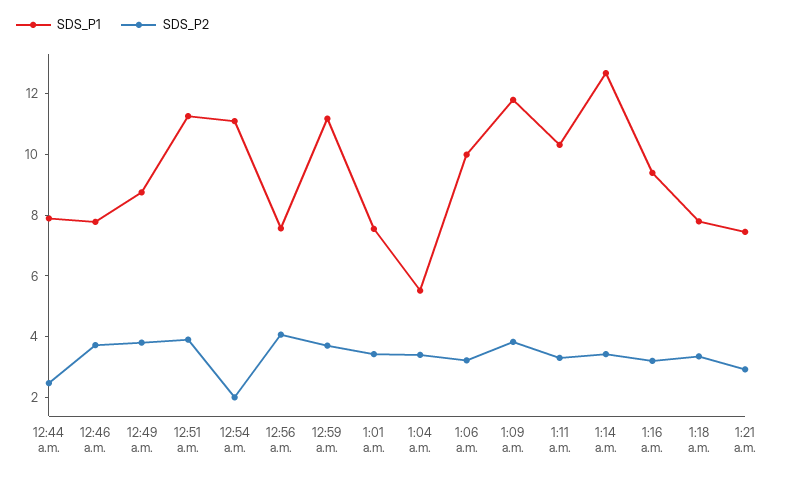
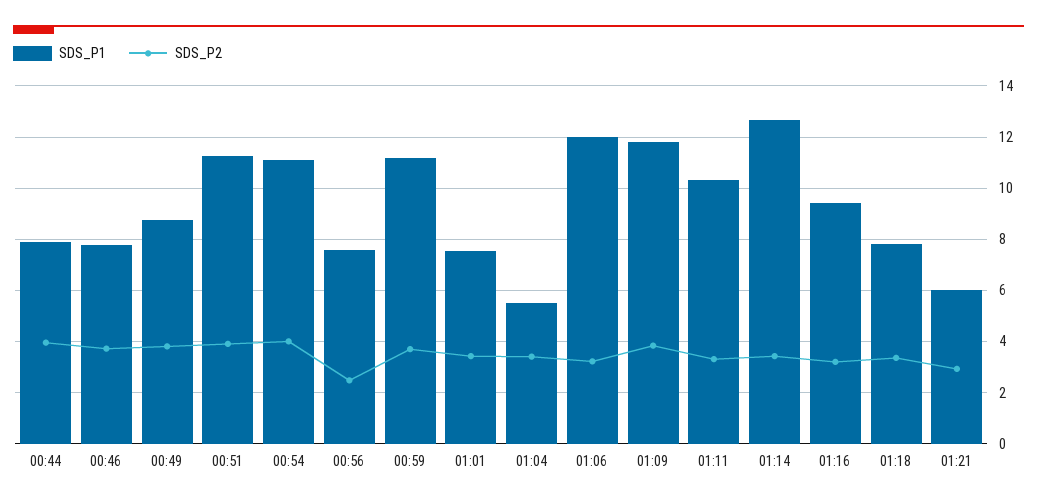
SDS_P2, 12:44 a.m.: 2.5 -> 4
SDS_P2, 12:54 a.m.: 2 -> 4
SDS_P2, 12:56 a.m.: 4 -> 2.5
SDS_P1, 1:06 a.m.: 10 -> 12
SDS_P1, 1:21 a.m.: 7.5 -> 6

